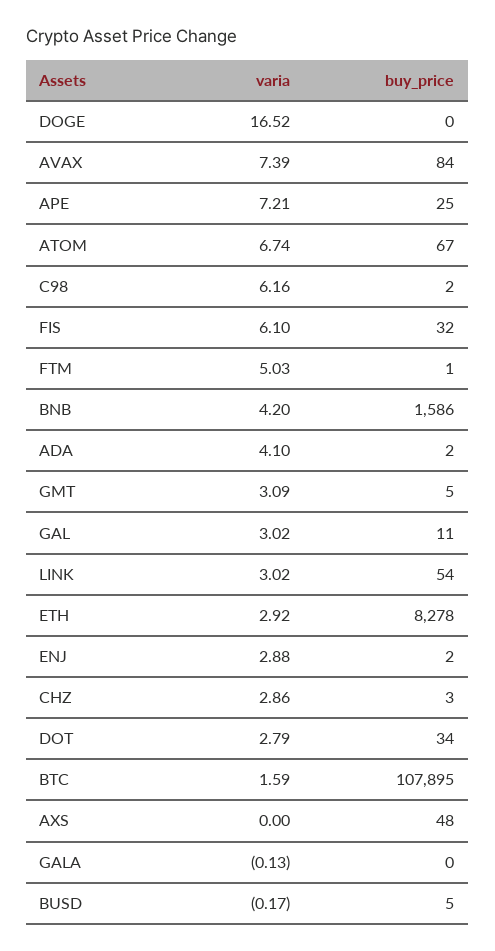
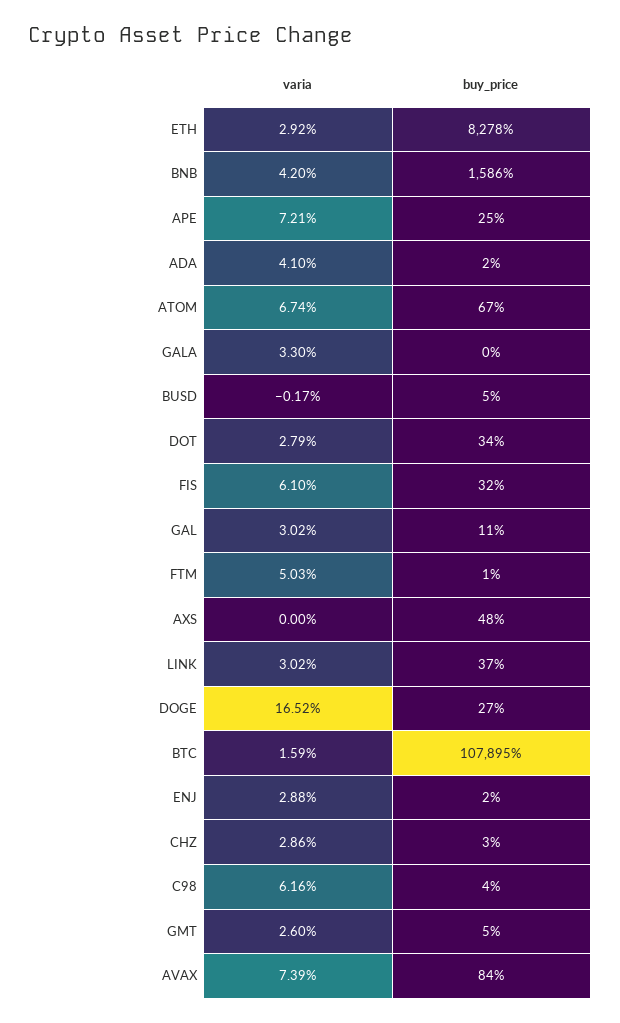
buy_price, DOGE: 0 -> 27
buy_price, C98: 2 -> 4
varia, GMT: 3.09 -> 2.6
buy_price, LINK: 54 -> 37
varia, GALA: -0.13 -> 3.3

